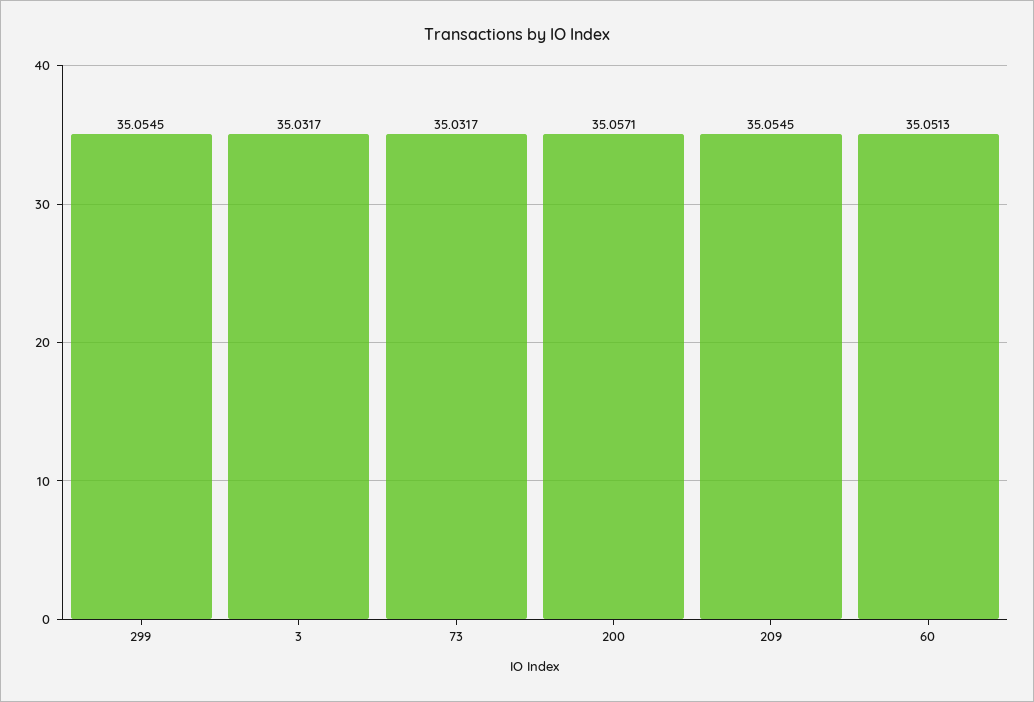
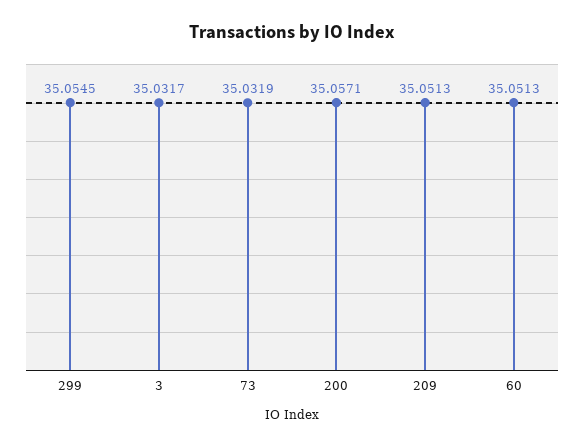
73: 35.0317 -> 35.0319
209: 35.0545 -> 35.0513

